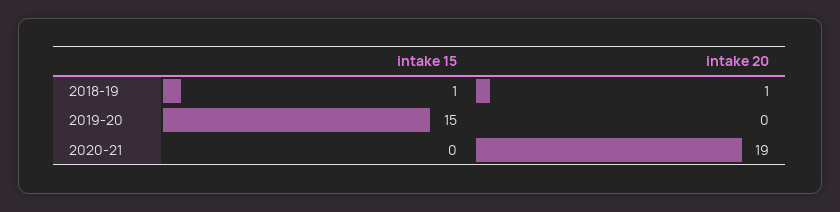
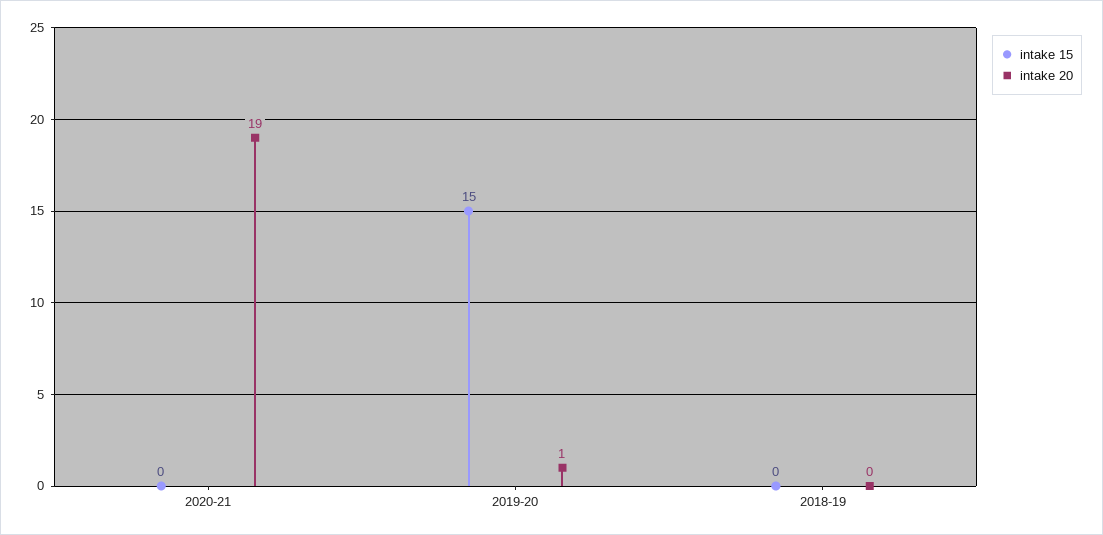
intake 15, 2018-19: 1 -> 0
intake 20, 2018-19: 1 -> 0
intake 20, 2019-20: 0 -> 1

